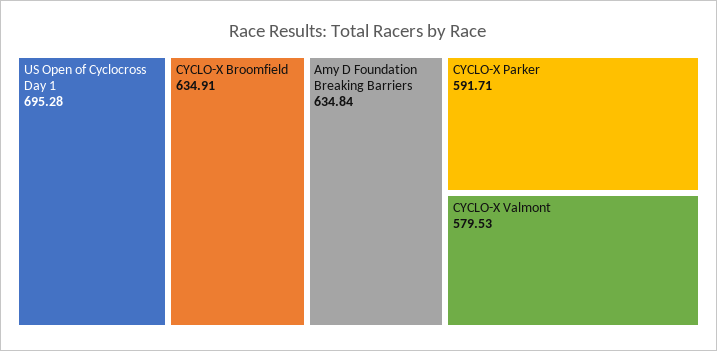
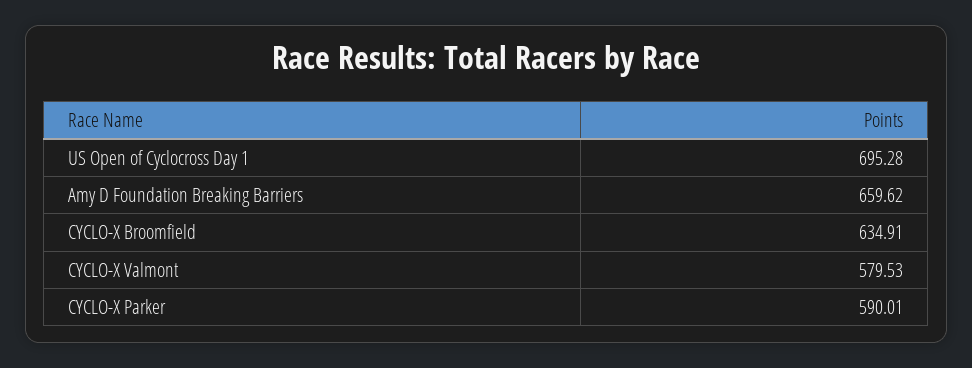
Amy D Foundation Breaking Barriers: 634.84 -> 659.62
CYCLO-X Parker: 591.71 -> 590.01

